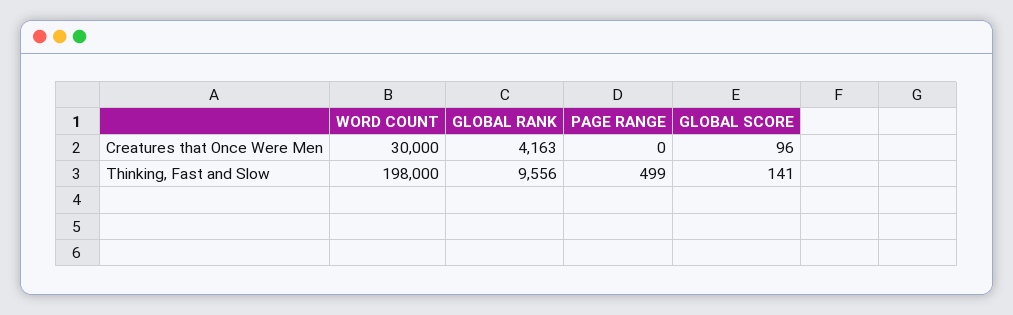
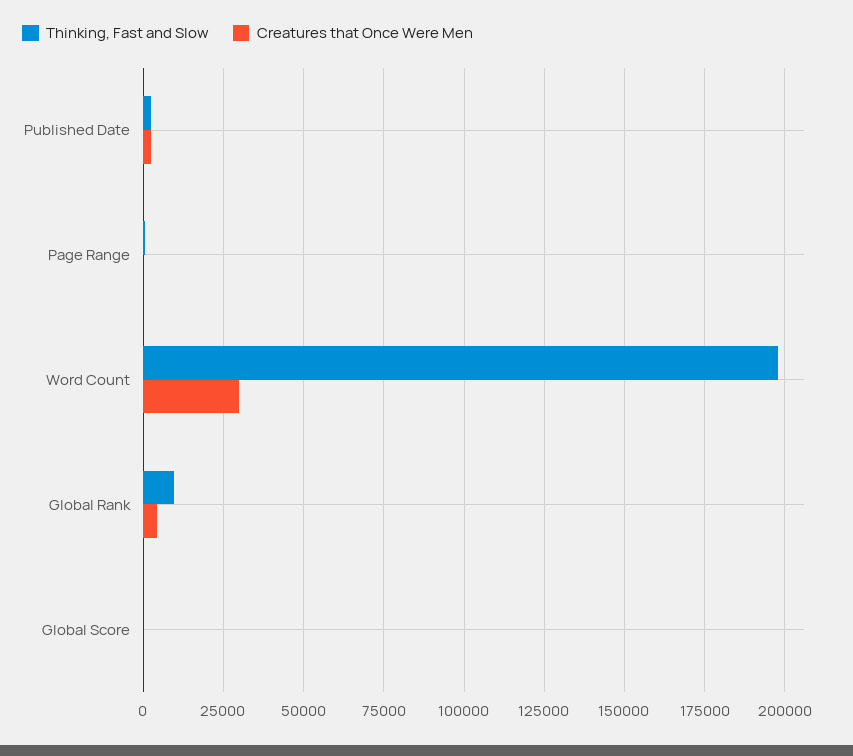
Thinking, Fast and Slow, Published Date: none -> 2500
Creatures that Once Were Men, Published Date: none -> 2500

